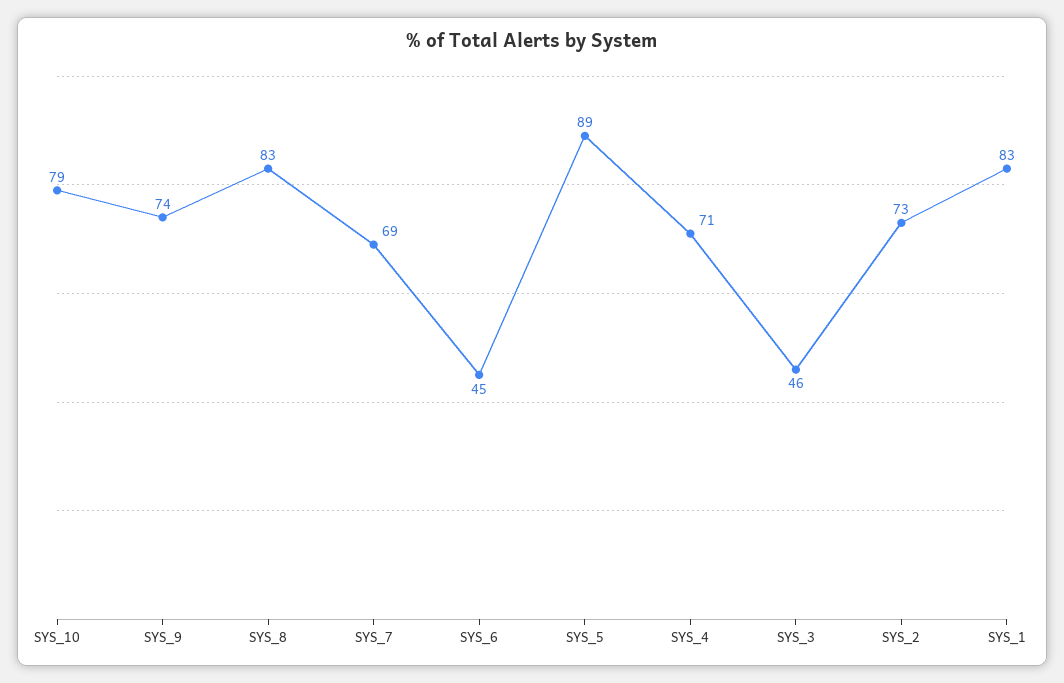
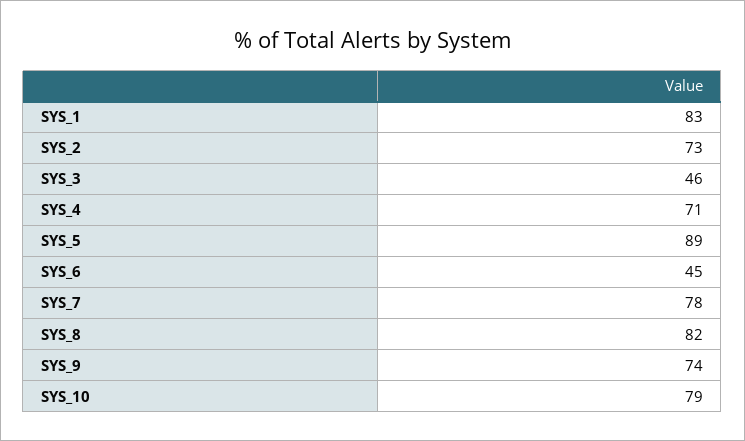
SYS_8: 83 -> 82
SYS_7: 69 -> 78

